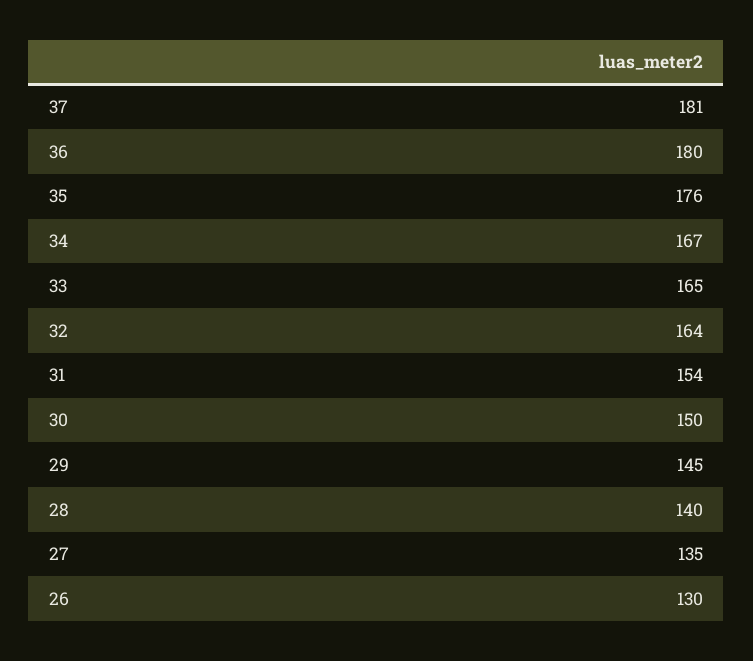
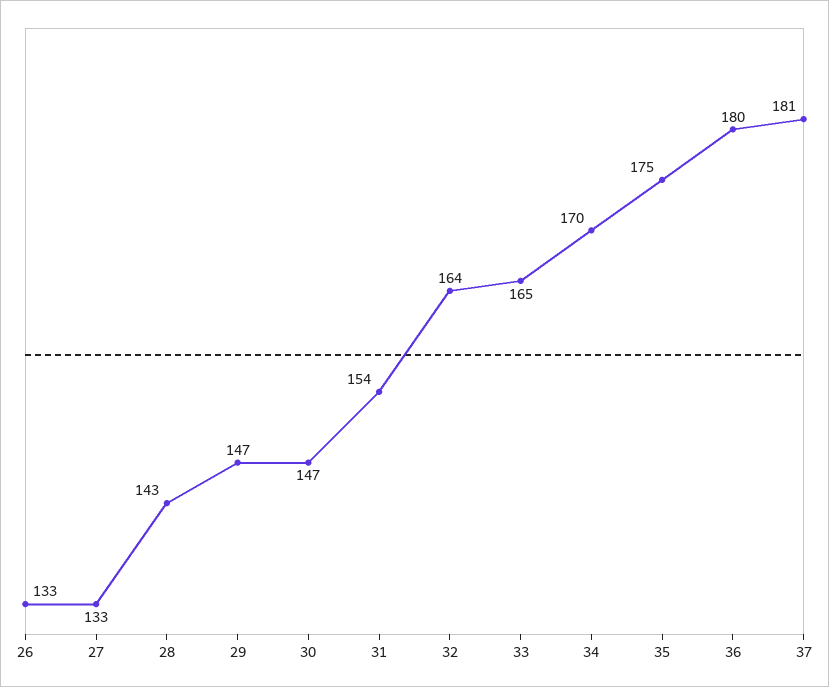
35: 176 -> 175
34: 167 -> 170
30: 150 -> 147
29: 145 -> 147
28: 140 -> 143
27: 135 -> 133
26: 130 -> 133

